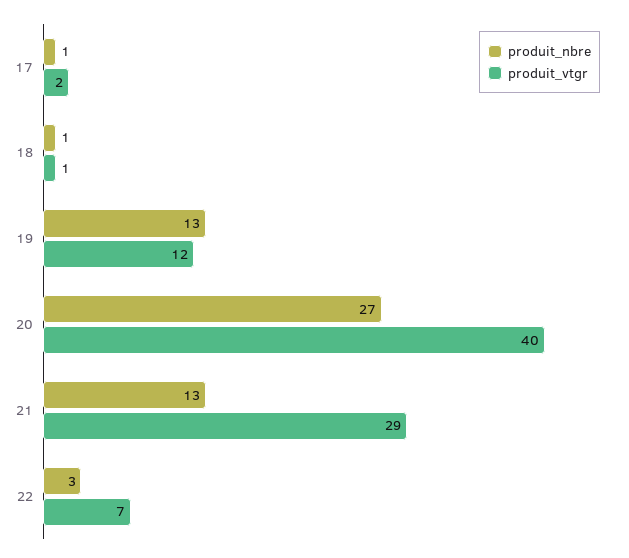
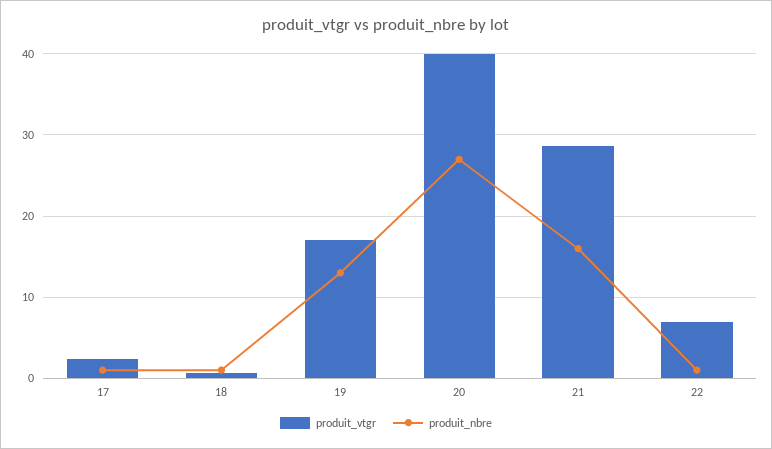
produit_vtgr, 19: 12 -> 17
produit_nbre, 21: 13 -> 16
produit_nbre, 22: 3 -> 1

